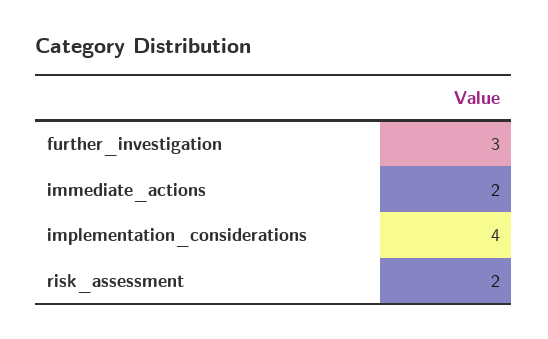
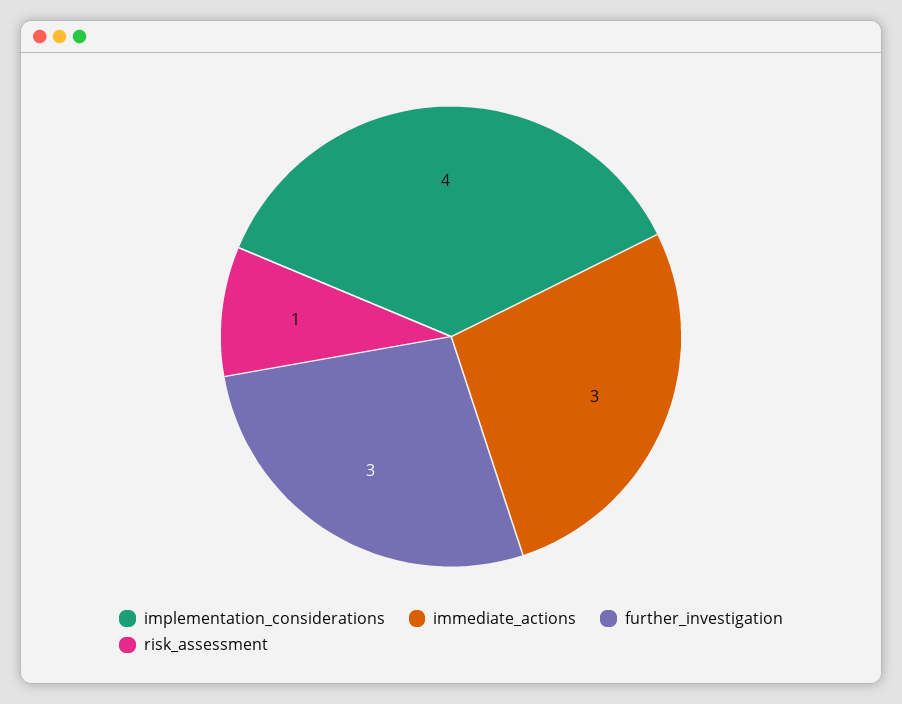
immediate_actions: 2 -> 3
risk_assessment: 2 -> 1

